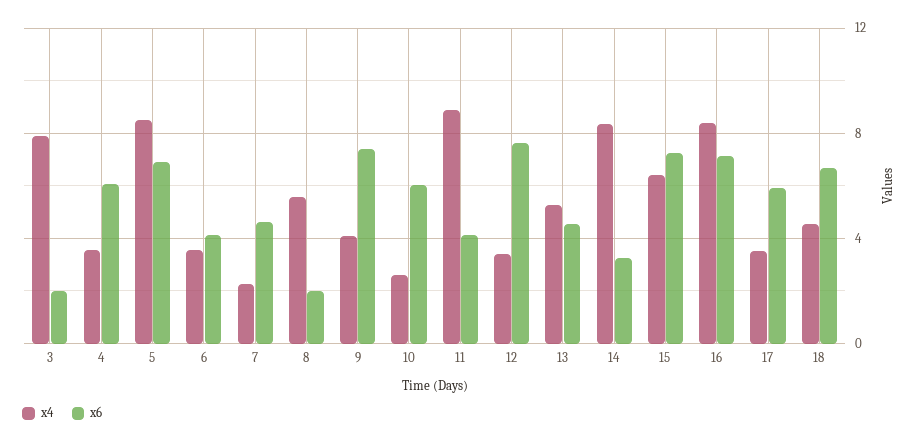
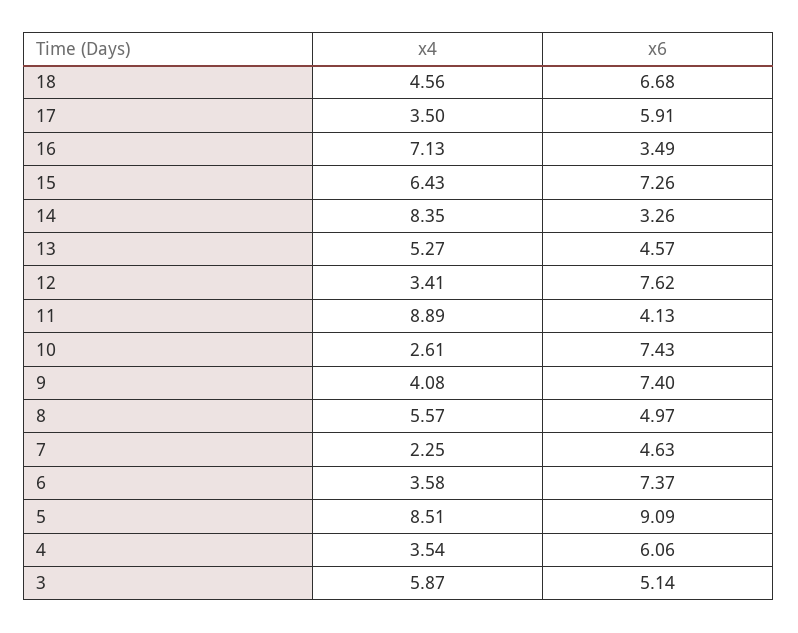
x4, 3: 8 -> 5.87
x6, 3: 2 -> 5.14
x6, 5: 7 -> 9.09
x6, 6: 4 -> 7.37
x6, 8: 2 -> 4.97
x6, 10: 6 -> 7.43
x4, 16: 8.5 -> 7.13
x6, 16: 7 -> 3.49

